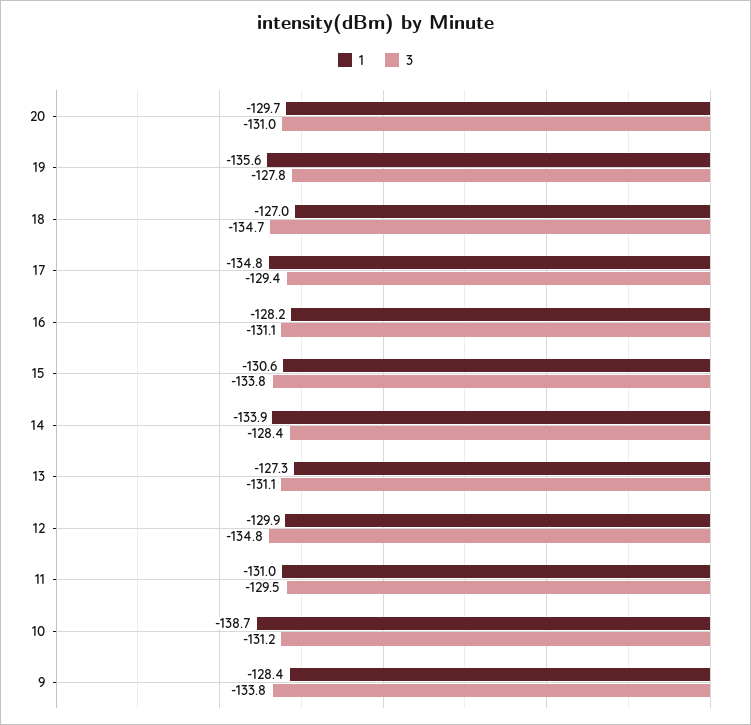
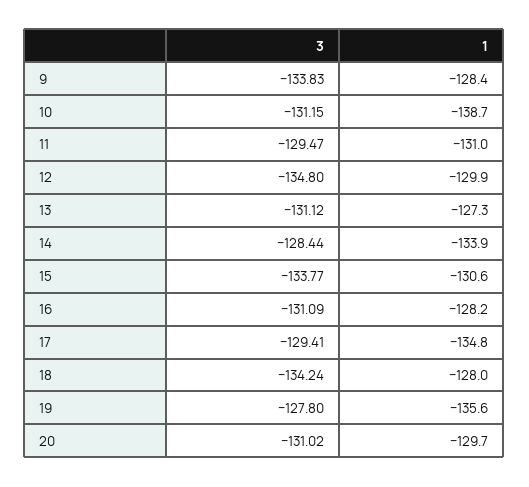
1, 18: -127 -> -128
3, 18: -134.7 -> -134.24

